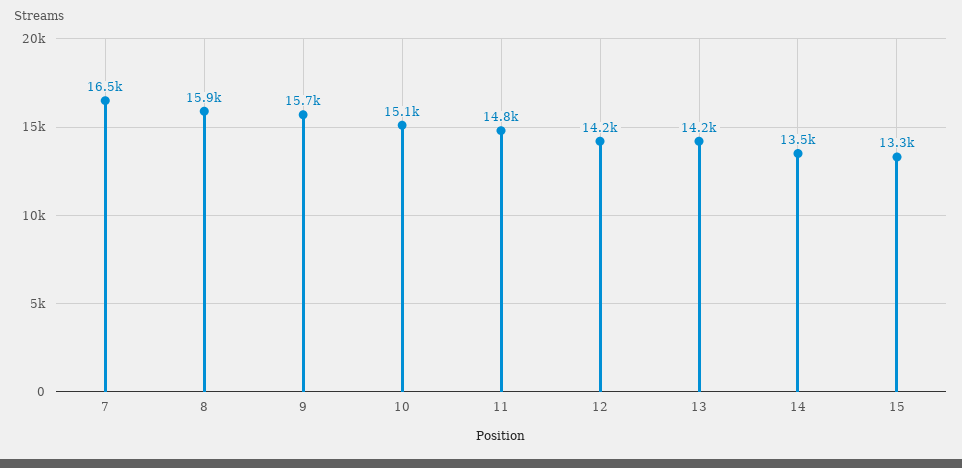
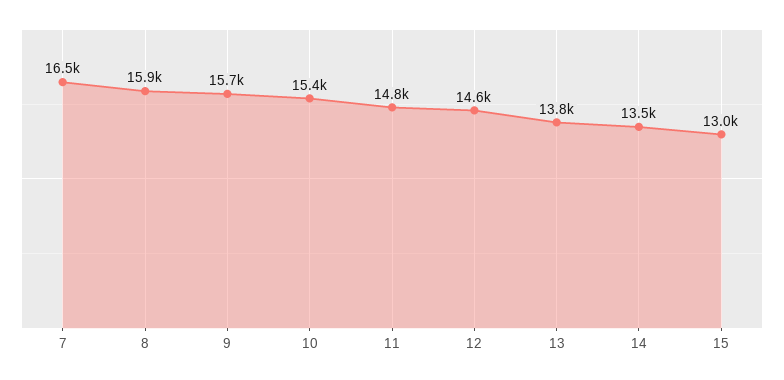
10: 15100 -> 15400
12: 14200 -> 14600
13: 14200 -> 13800
15: 13300 -> 13000

